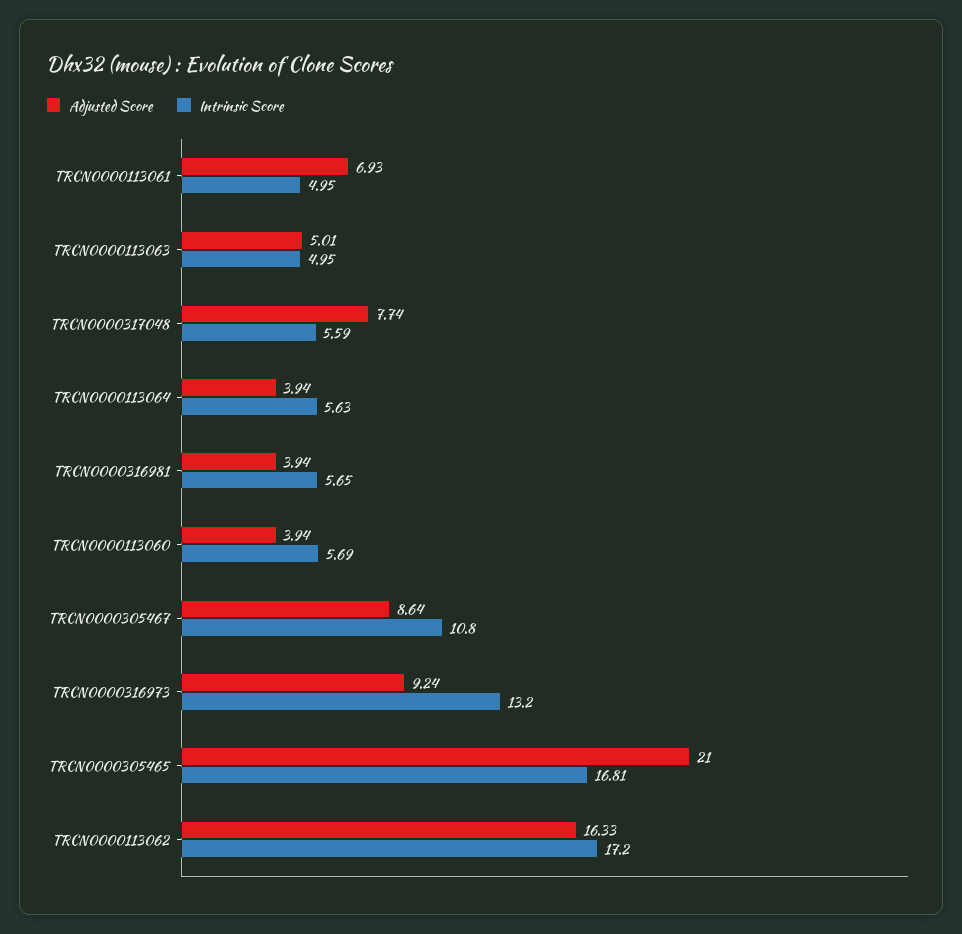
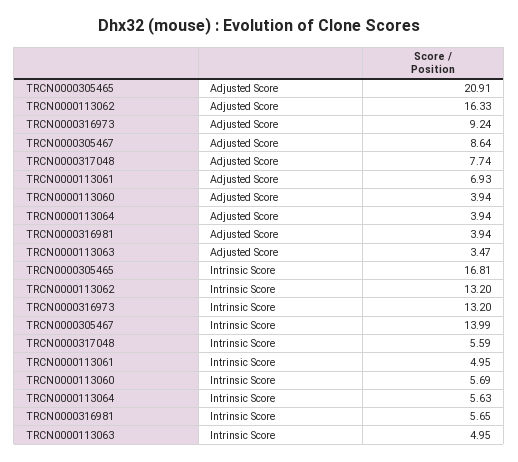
Adjusted Score, TRCN0000113063: 5.01 -> 3.47
Intrinsic Score, TRCN0000305467: 10.8 -> 13.99
Adjusted Score, TRCN0000305465: 21 -> 20.91
Intrinsic Score, TRCN0000113062: 17.2 -> 13.2

